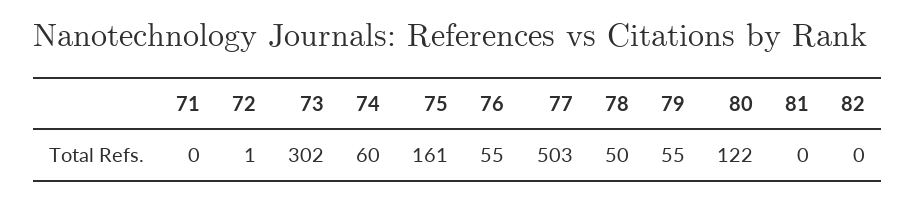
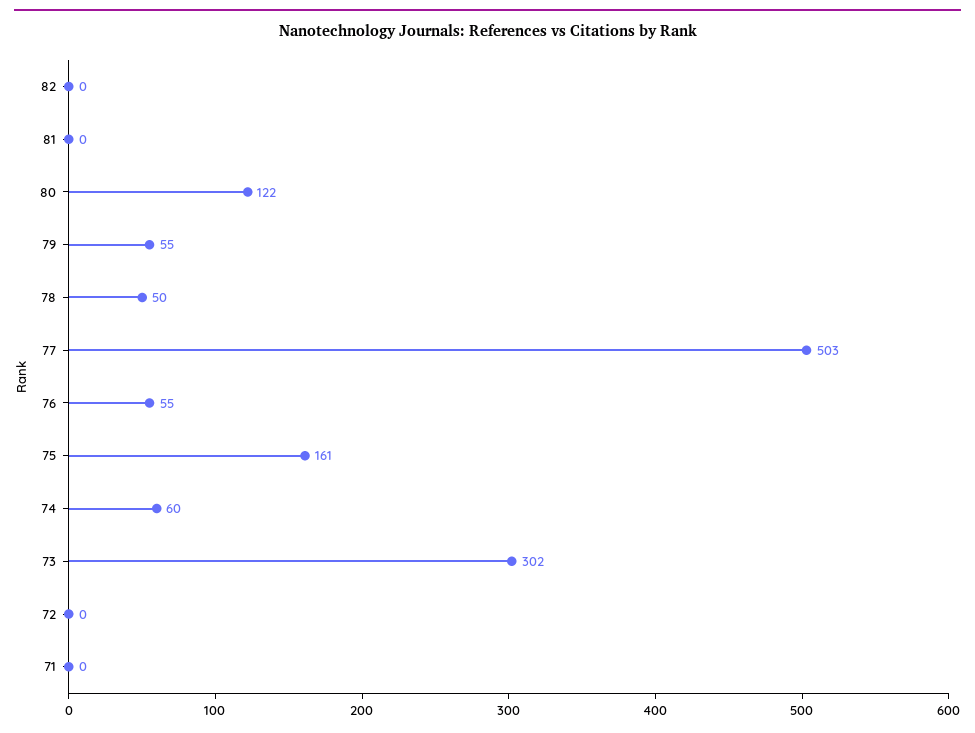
72: 1 -> 0

